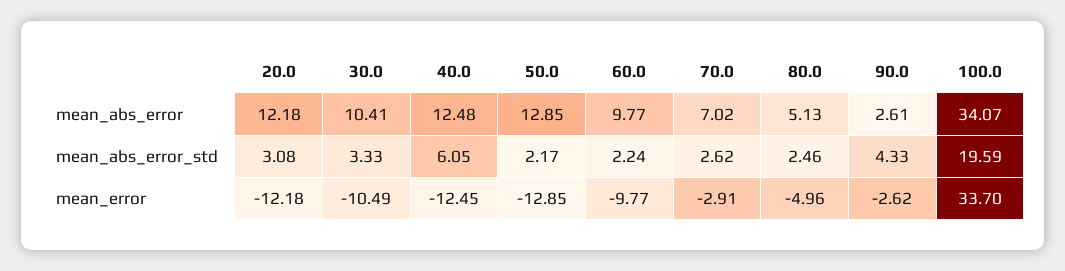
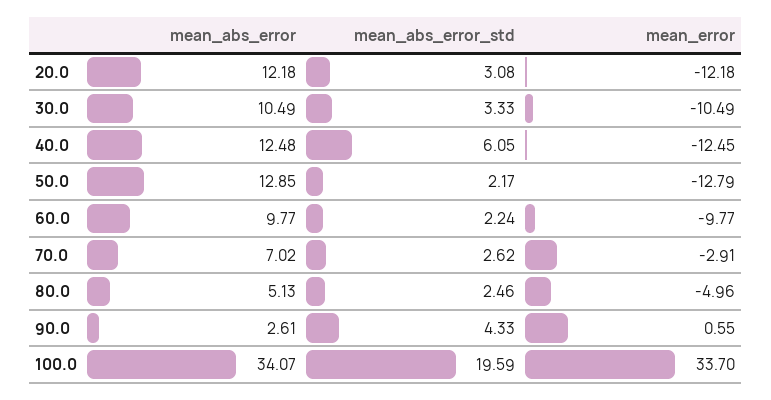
30.0, mean_abs_error: 10.41 -> 10.49
50.0, mean_error: -12.85 -> -12.79
90.0, mean_error: -2.62 -> 0.55

